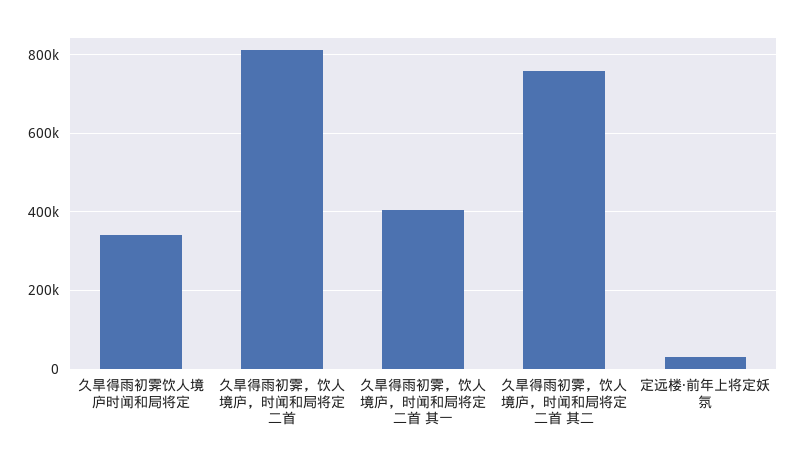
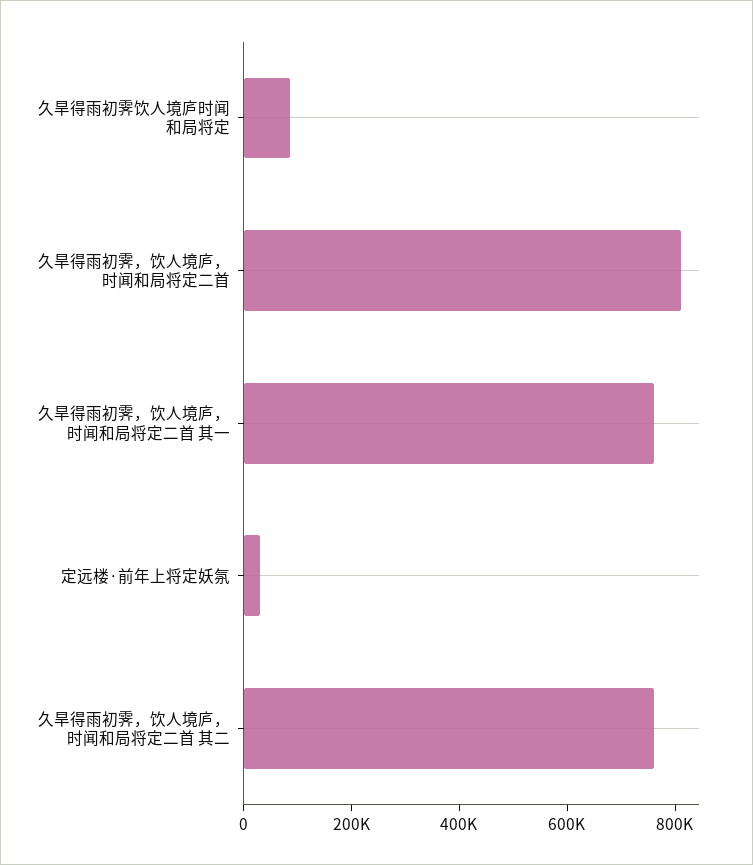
久旱得雨初霁饮人境庐时闻和局将定: 340000 -> 100000
久旱得雨初霁，饮人境庐，时闻和局将定二首 其一: 400000 -> 750000

